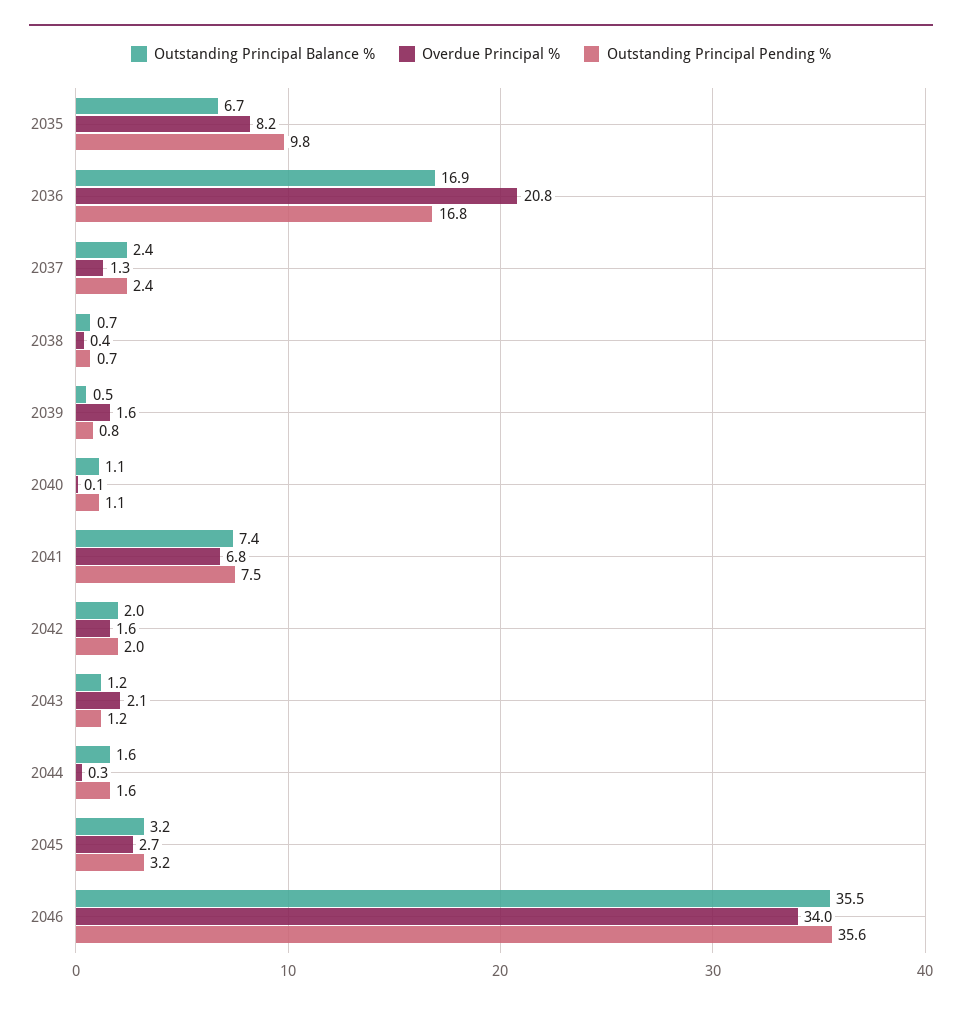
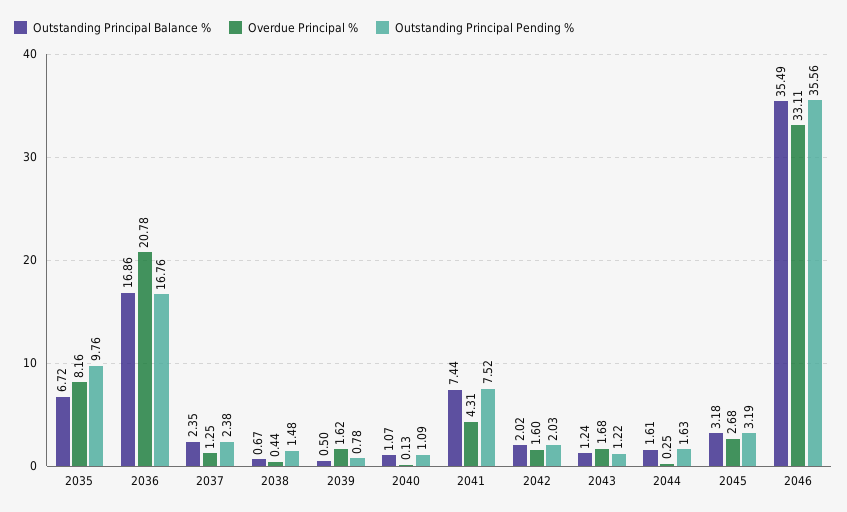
Outstanding Principal Pending %, 2038: 0.7 -> 1.48
Overdue Principal %, 2041: 6.8 -> 4.31
Overdue Principal %, 2043: 2.1 -> 1.68
Overdue Principal %, 2046: 34 -> 33.11

